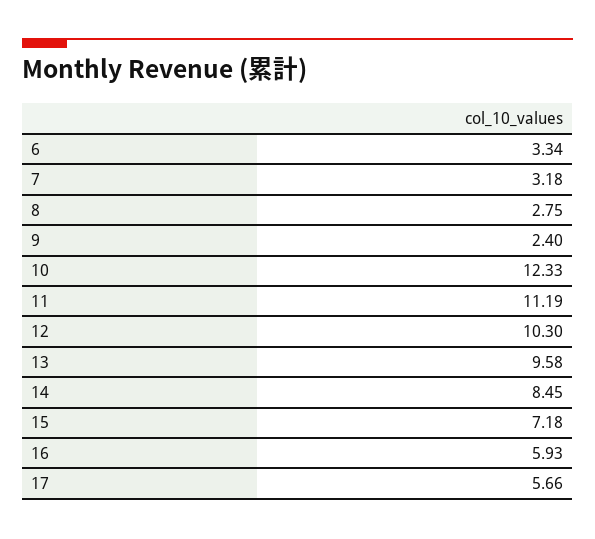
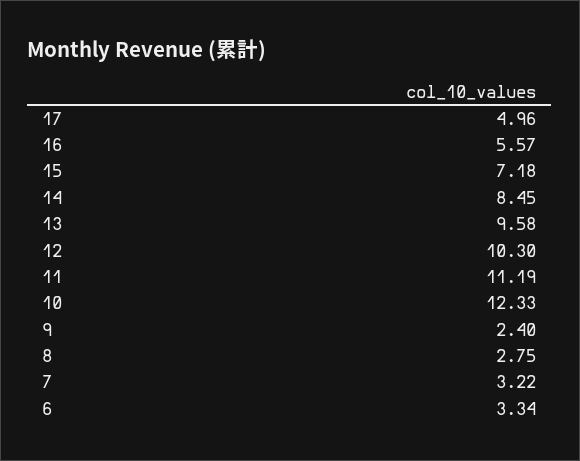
7: 3.18 -> 3.22
16: 5.93 -> 5.57
17: 5.66 -> 4.96

